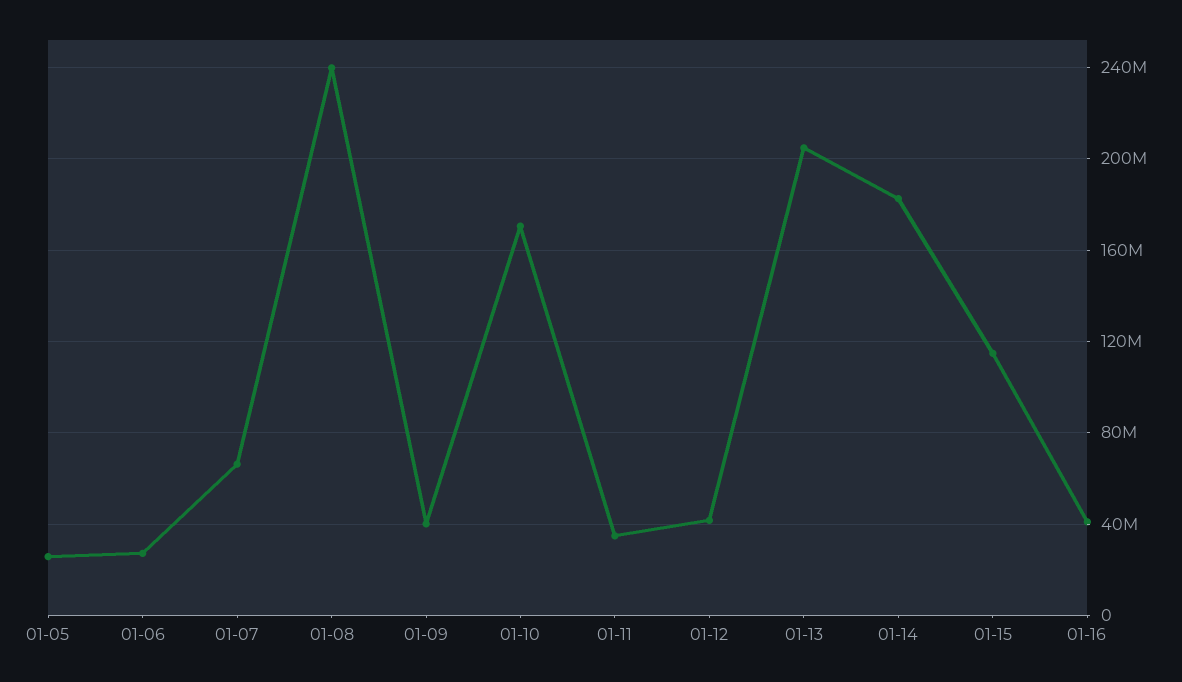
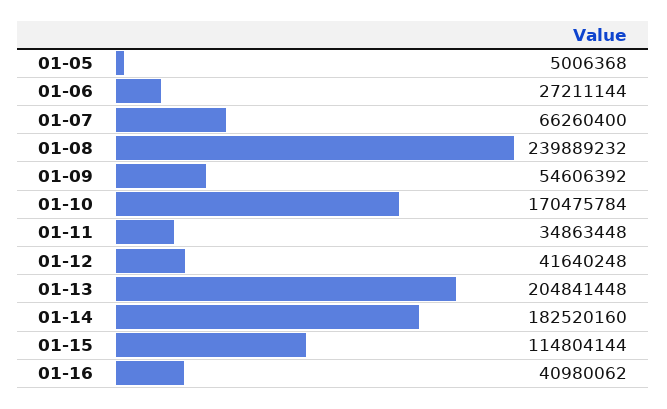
01-05: 25000000 -> 5006368
01-09: 40000000 -> 54606392

